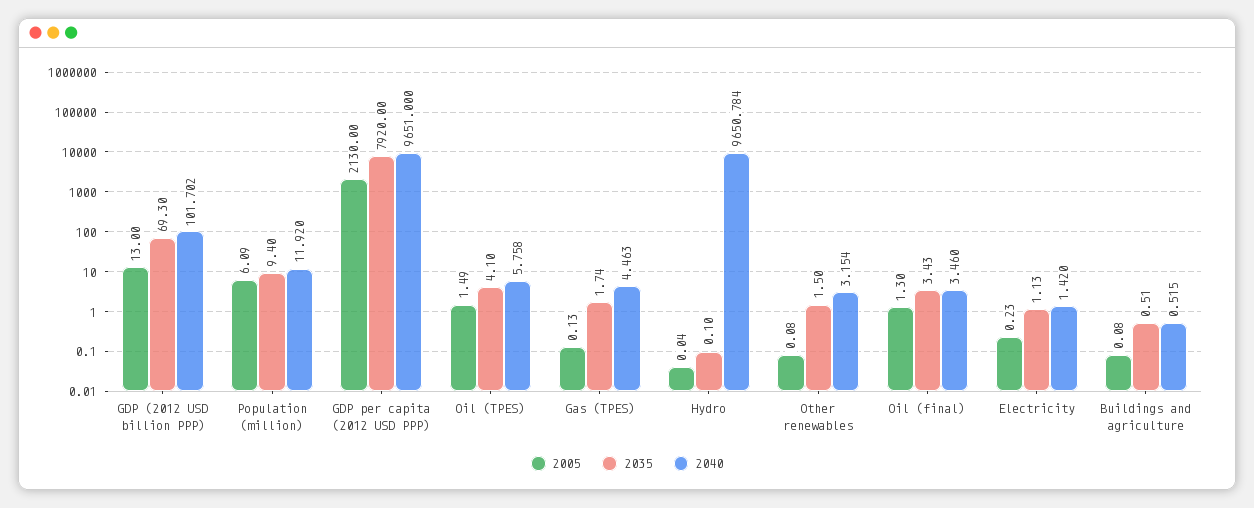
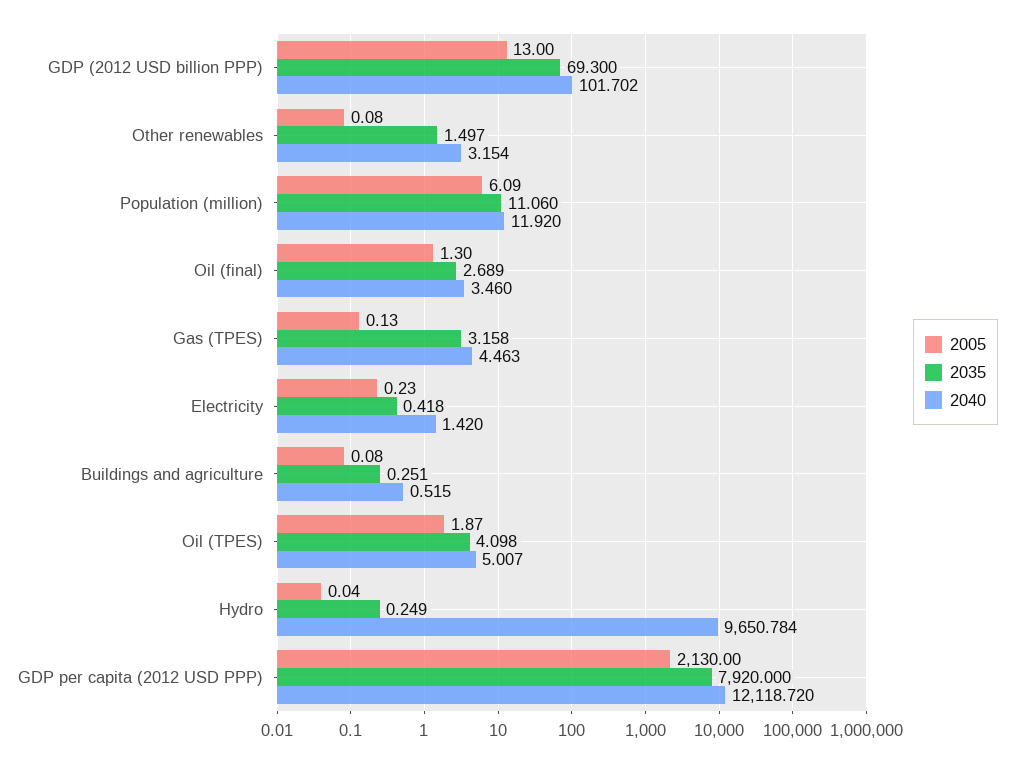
2035, Population (million): 9.4 -> 11.06
2040, GDP per capita (2012 USD PPP): 9651 -> 12118.72
2005, Oil (TPES): 1.49 -> 1.87
2040, Oil (TPES): 5.758 -> 5.007
2035, Gas (TPES): 1.74 -> 3.158
2035, Hydro: 0.1 -> 0.249
2035, Oil (final): 3.43 -> 2.689
2035, Electricity: 1.13 -> 0.418
2035, Buildings and agriculture: 0.51 -> 0.251

